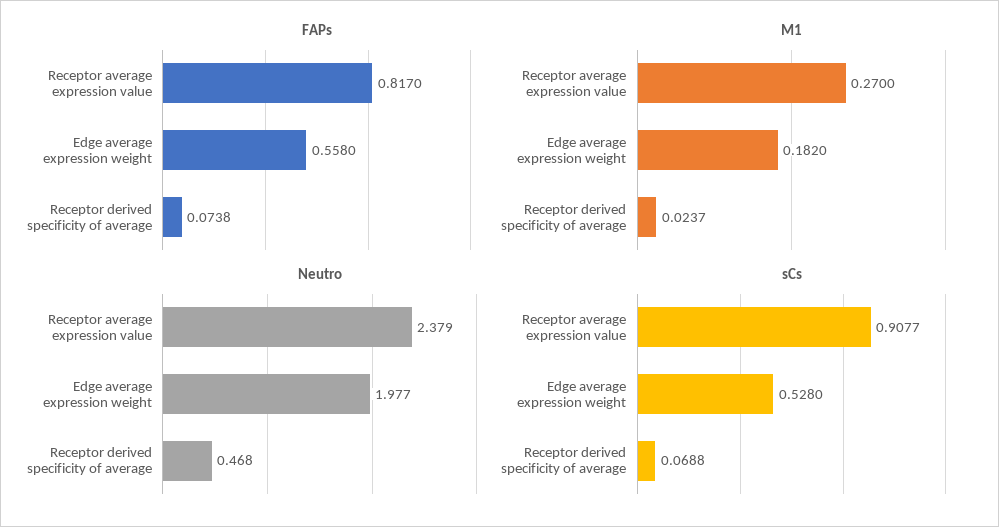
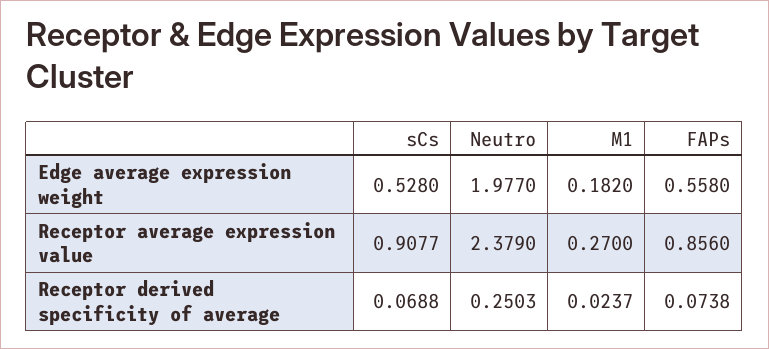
FAPs, Receptor average expression value: 0.817 -> 0.856
Neutro, Receptor derived specificity of average: 0.468 -> 0.2503

